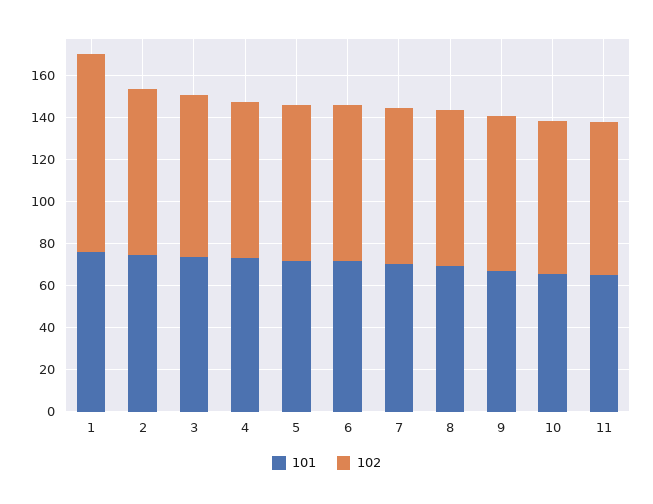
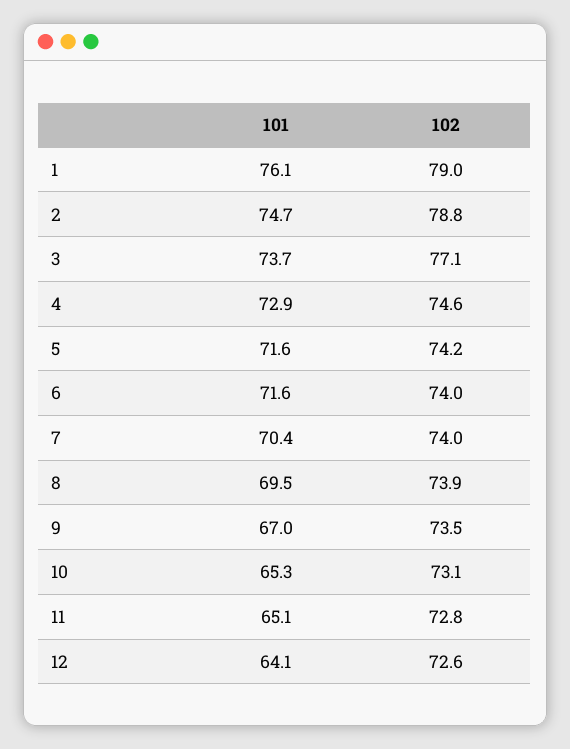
102, 1: 95 -> 79
101, 12: none -> 64.1
102, 12: none -> 72.6

